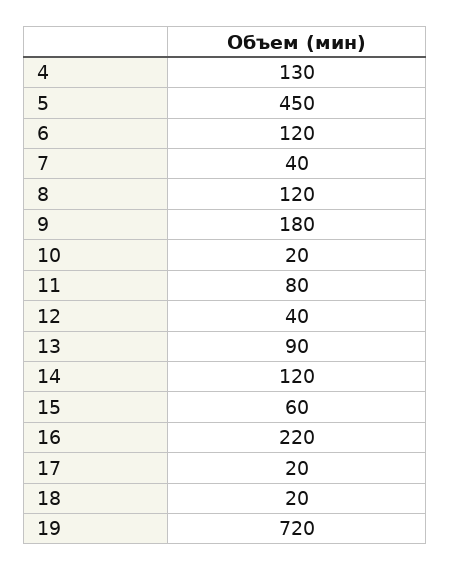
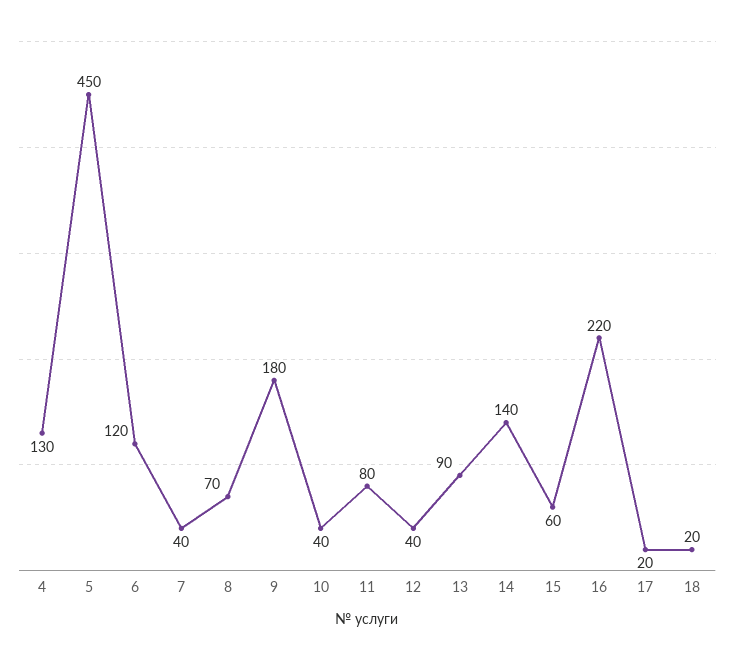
8: 120 -> 70
10: 20 -> 40
14: 120 -> 140
19: 720 -> none

